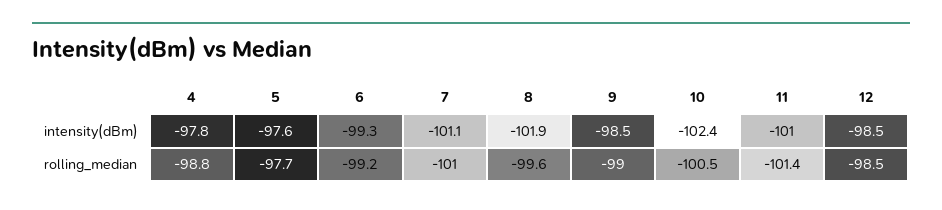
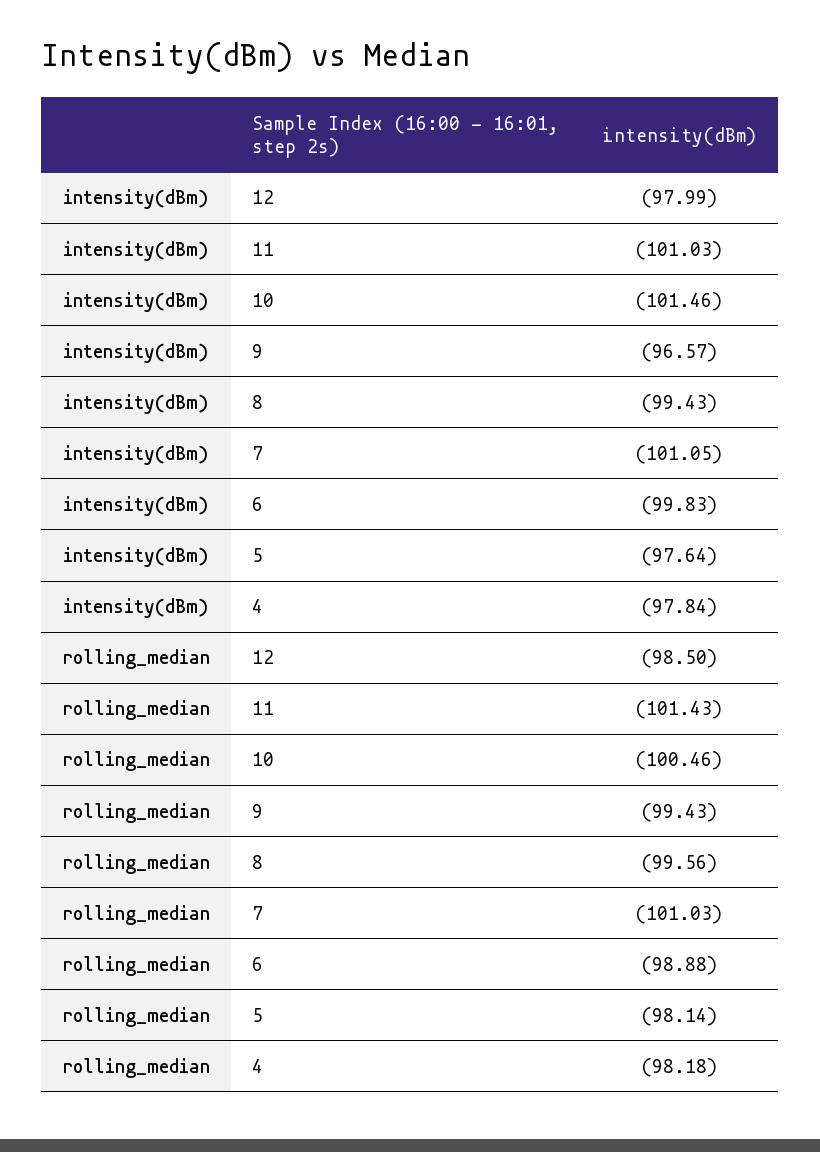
6, intensity(dBm): -99.3 -> -99.83
8, intensity(dBm): -101.9 -> -99.43
9, intensity(dBm): -98.5 -> -96.57
10, intensity(dBm): -102.4 -> -101.46
12, intensity(dBm): -98.5 -> -97.99
4, rolling_median: -98.8 -> -98.18
5, rolling_median: -97.7 -> -98.14
6, rolling_median: -99.2 -> -98.88
9, rolling_median: -99 -> -99.43

